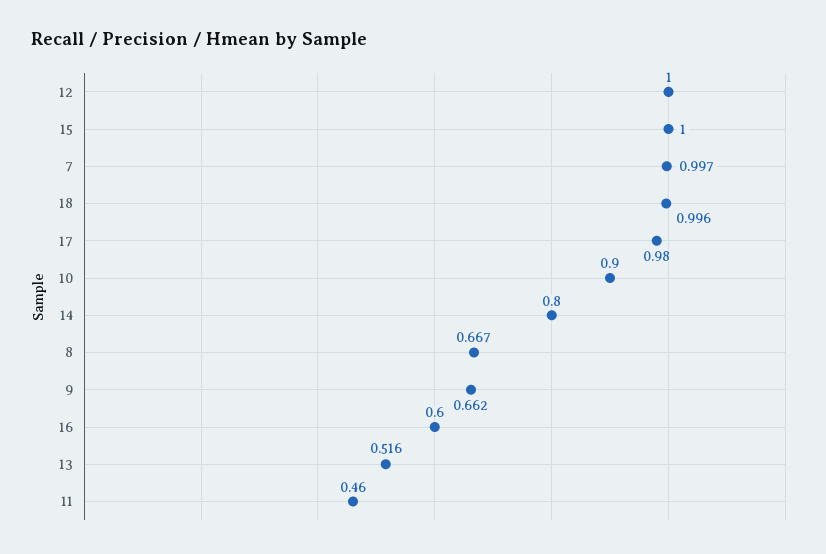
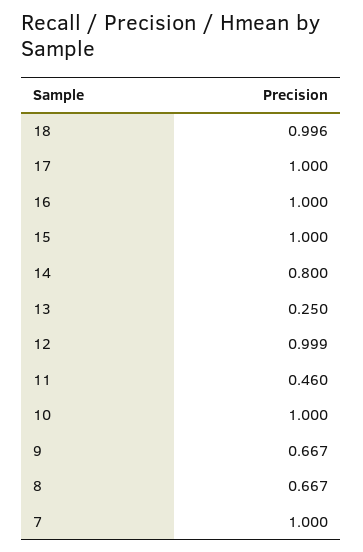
12: 1 -> 0.999
7: 0.997 -> 1
17: 0.98 -> 1
10: 0.9 -> 1
9: 0.662 -> 0.667
16: 0.6 -> 1
13: 0.516 -> 0.25

